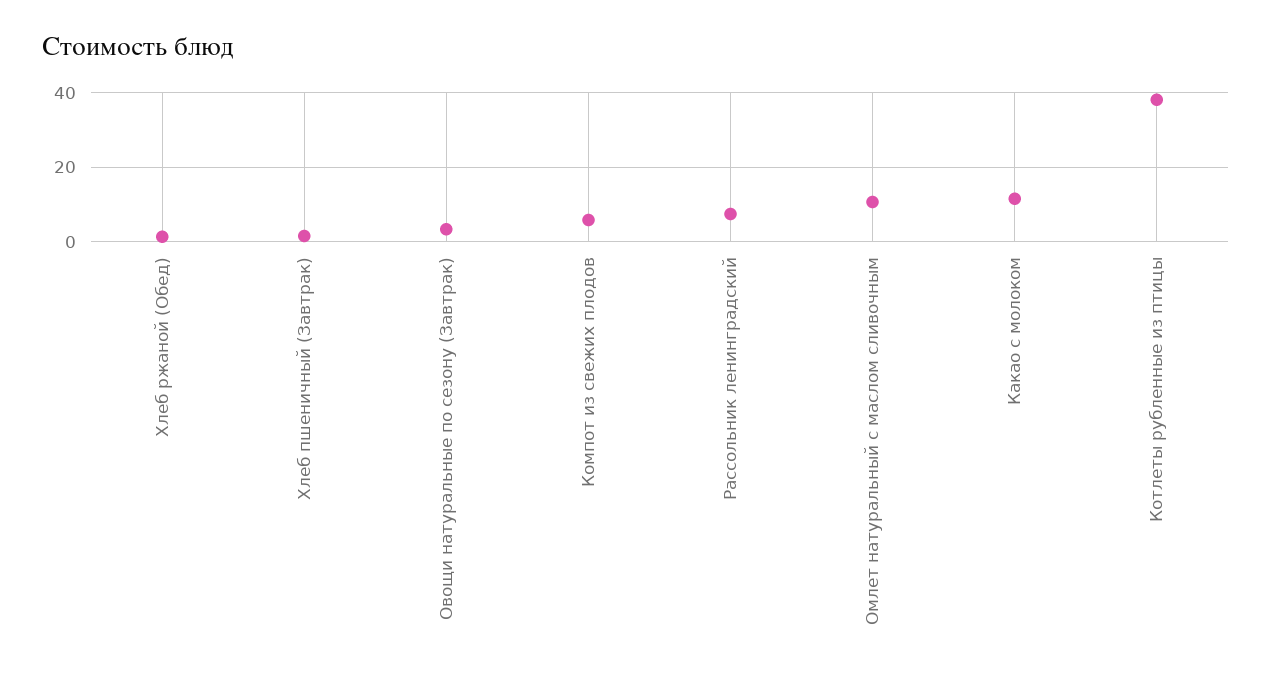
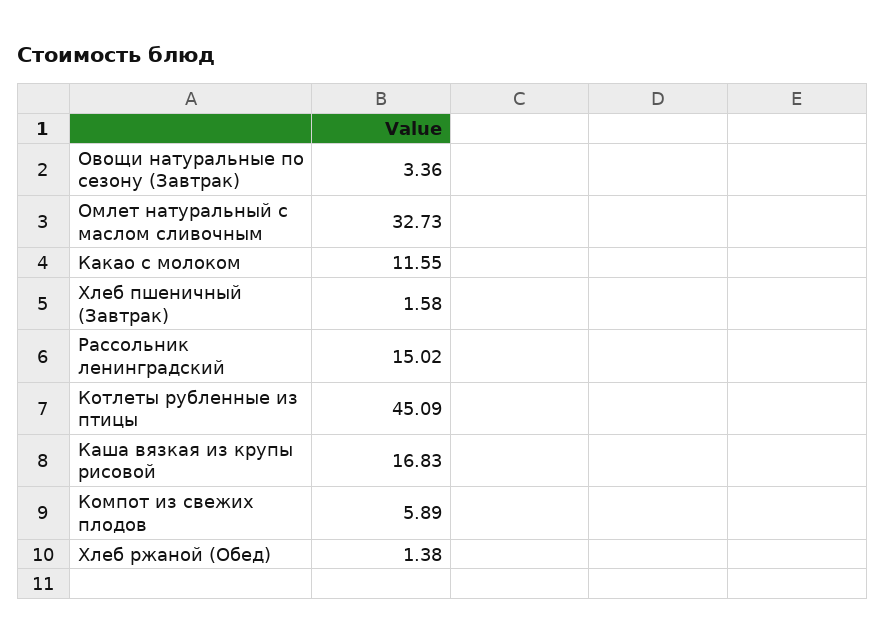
Рассольник ленинградский: 8 -> 15.02
Омлет натуральный с маслом сливочным: 10 -> 32.73
Котлеты рубленные из птицы: 38 -> 45.09
Каша вязкая из крупы рисовой: none -> 16.83

